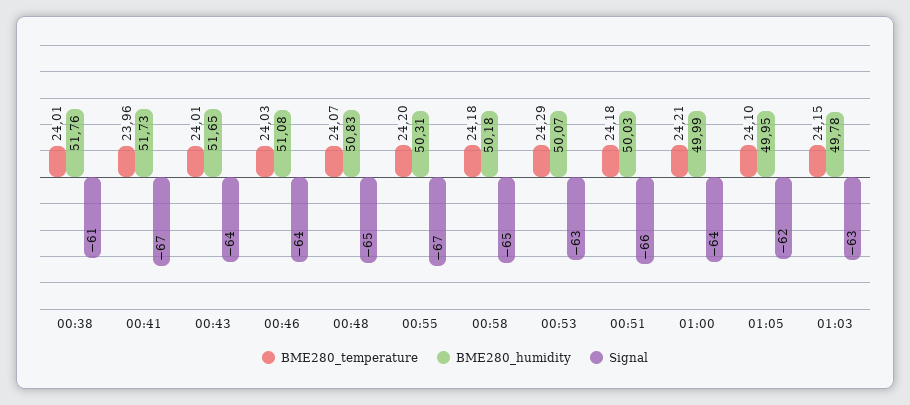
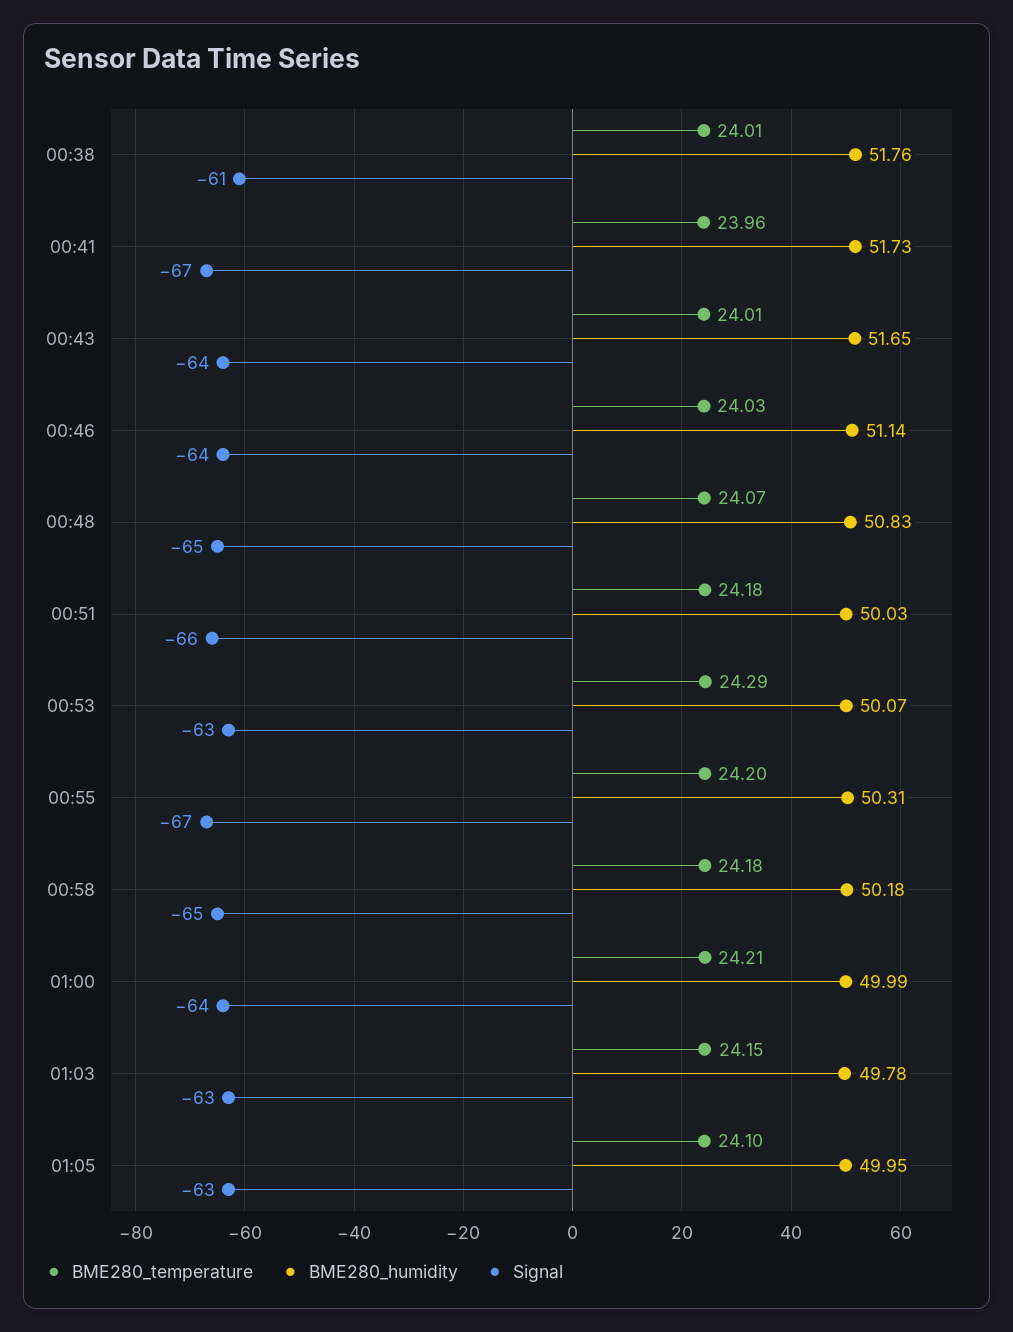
BME280_humidity, 00:46: 51.08 -> 51.14
Signal, 01:05: -62 -> -63

